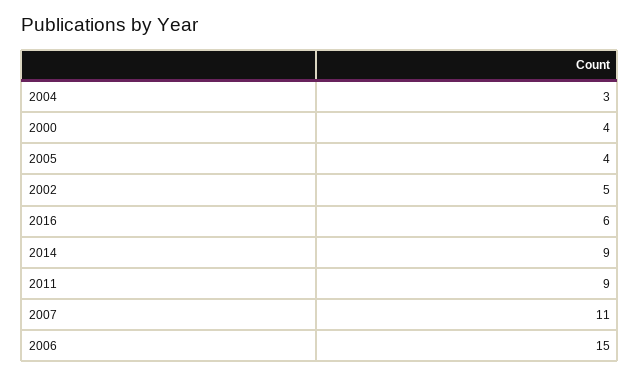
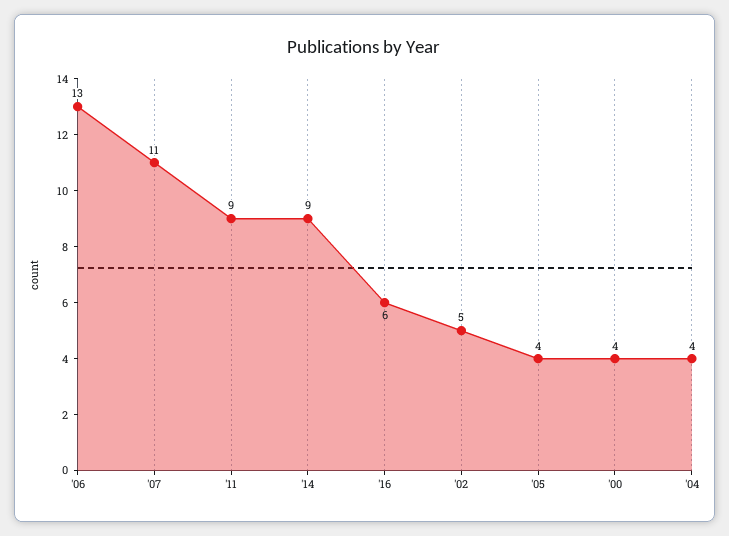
2004: 3 -> 4
2006: 15 -> 13

